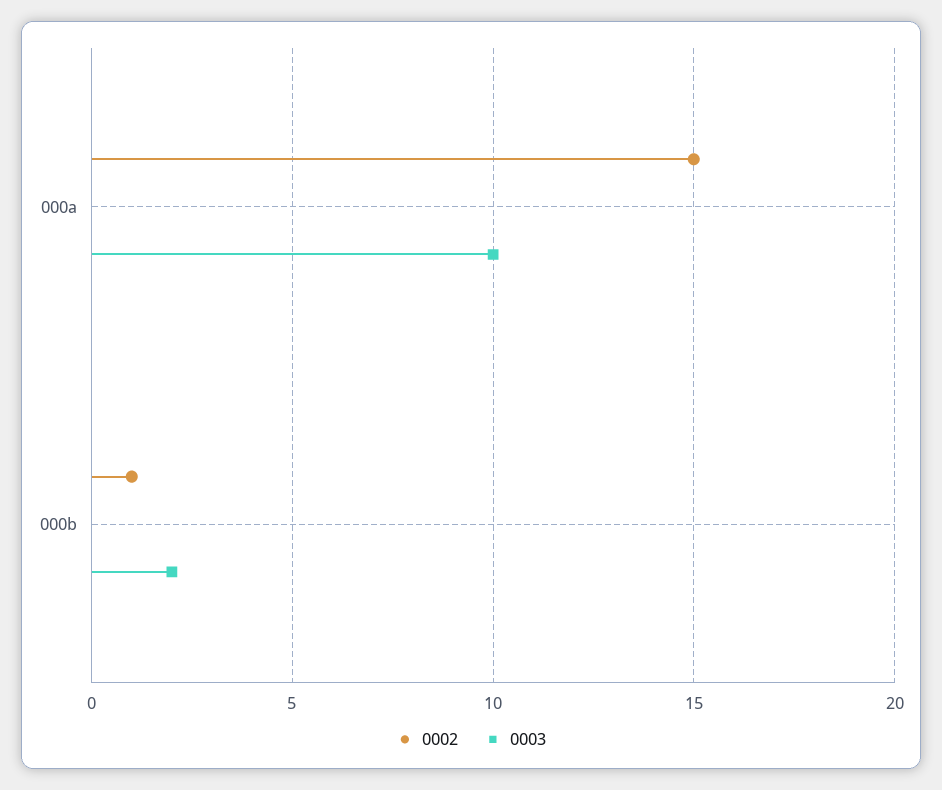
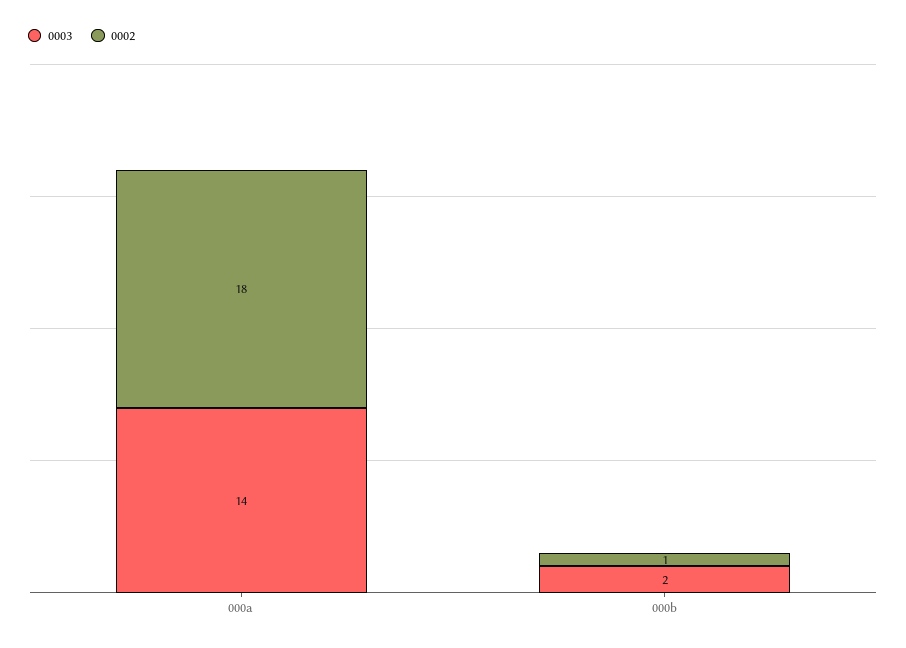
0002, 000a: 15 -> 18
0003, 000a: 10 -> 14

